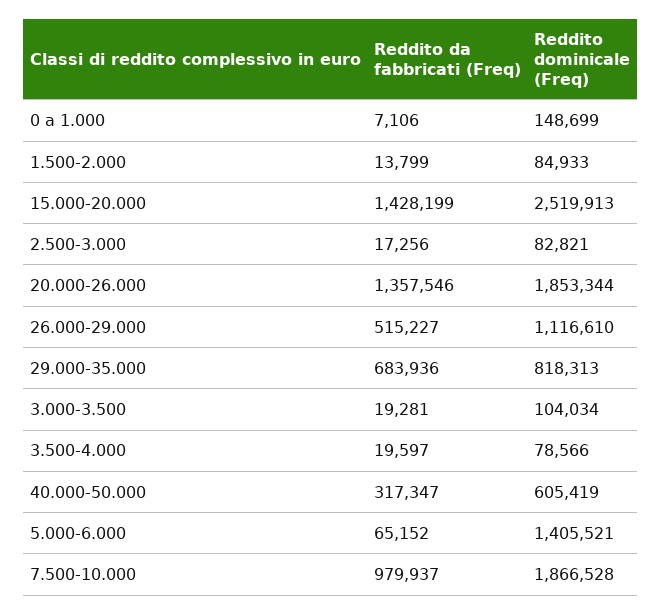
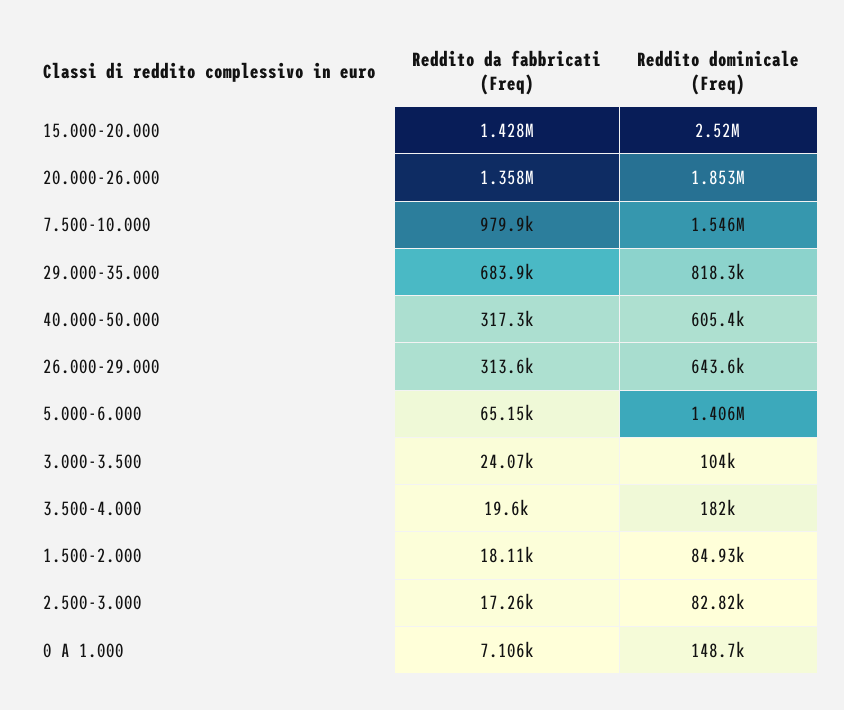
Reddito da fabbricati (Freq), 1.500-2.000: 13799 -> 18110
Reddito da fabbricati (Freq), 26.000-29.000: 515227 -> 313600
Reddito dominicale (Freq), 26.000-29.000: 1116610 -> 643600
Reddito da fabbricati (Freq), 3.000-3.500: 19281 -> 24070
Reddito dominicale (Freq), 3.500-4.000: 78566 -> 182000
Reddito dominicale (Freq), 7.500-10.000: 1866528 -> 1546000

